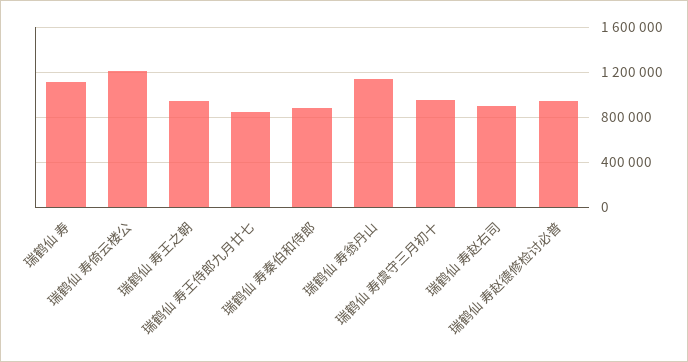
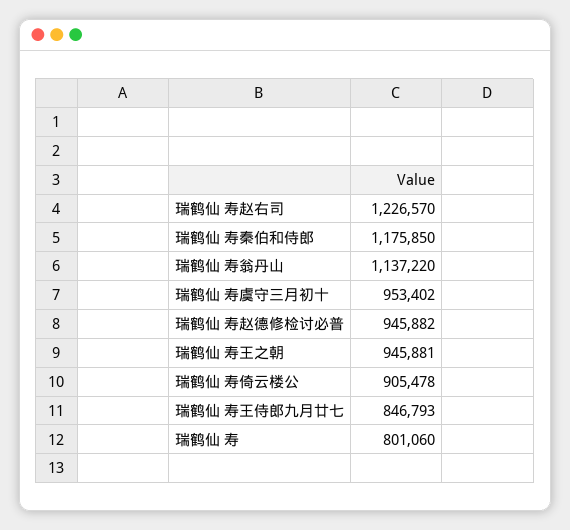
瑞鹤仙 寿: 1100000 -> 801060
瑞鹤仙 寿倚云楼公: 1200000 -> 905478
瑞鹤仙 寿秦伯和侍郎: 900000 -> 1175850
瑞鹤仙 寿赵右司: 900000 -> 1226570

